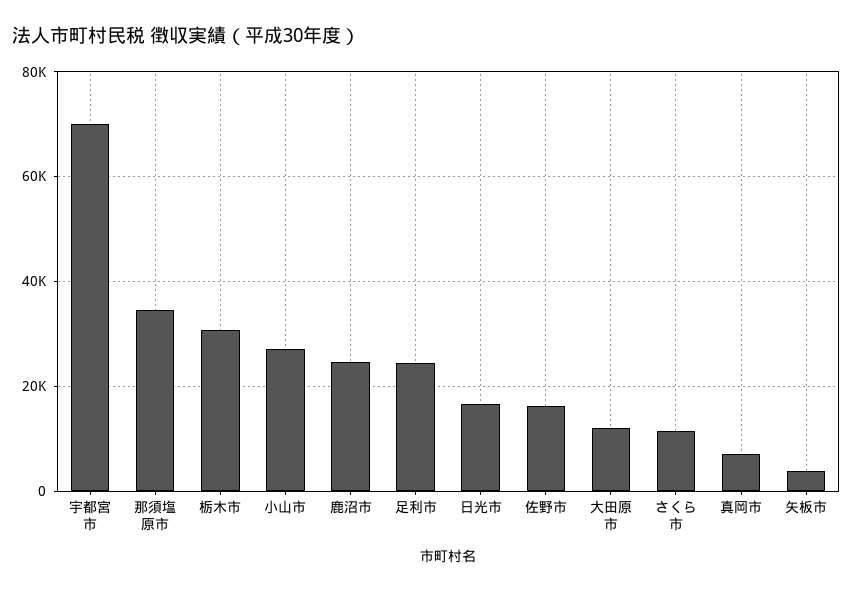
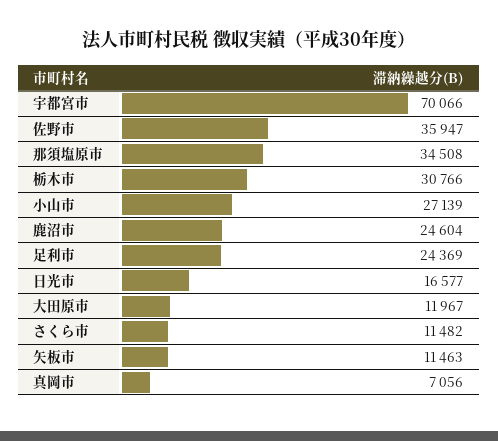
佐野市: 16000 -> 35947
矢板市: 4000 -> 11463

